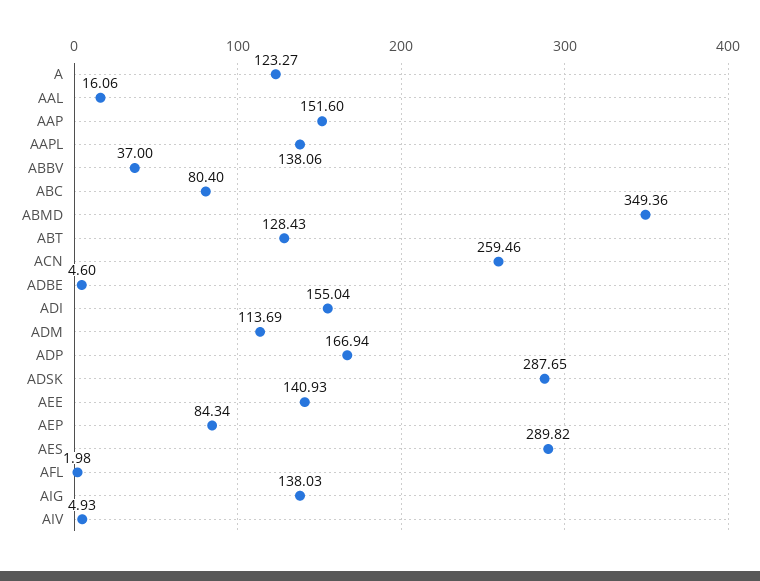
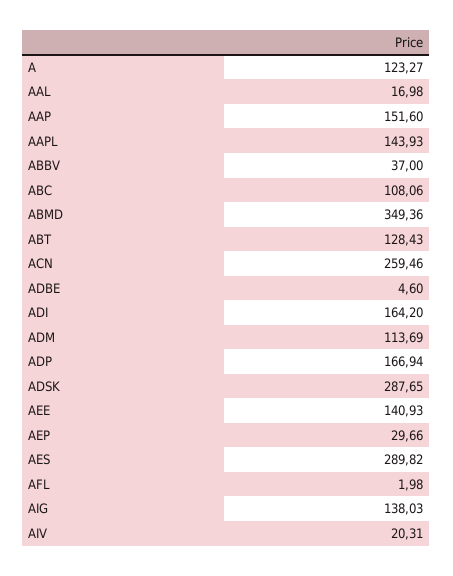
AAL: 16.06 -> 16.98
AAPL: 138.06 -> 143.93
ABC: 80.4 -> 108.06
ADI: 155.04 -> 164.2
AEP: 84.34 -> 29.66
AIV: 4.93 -> 20.31

